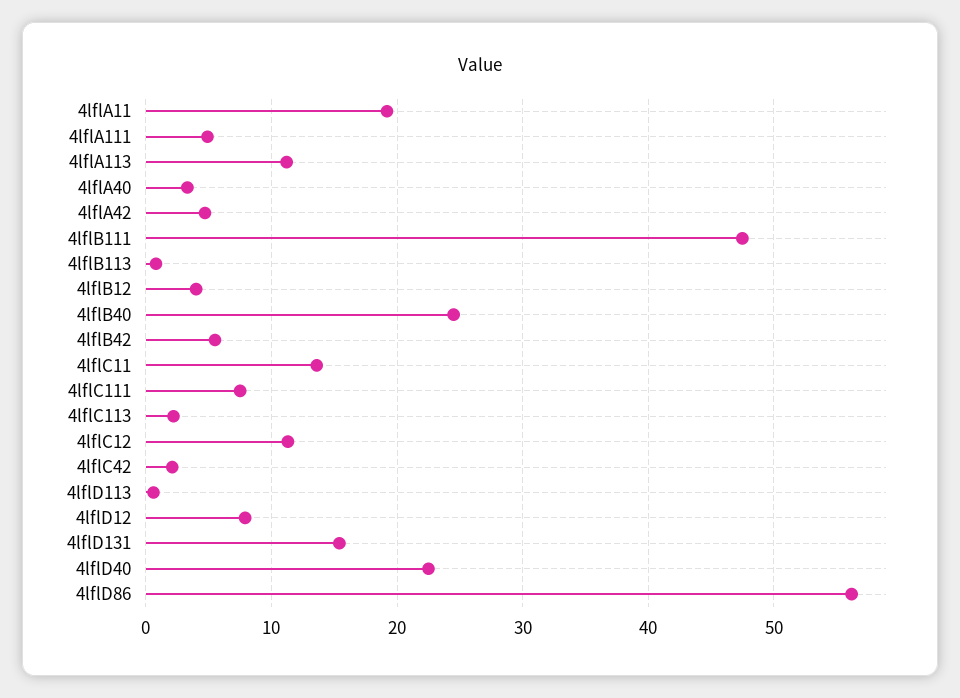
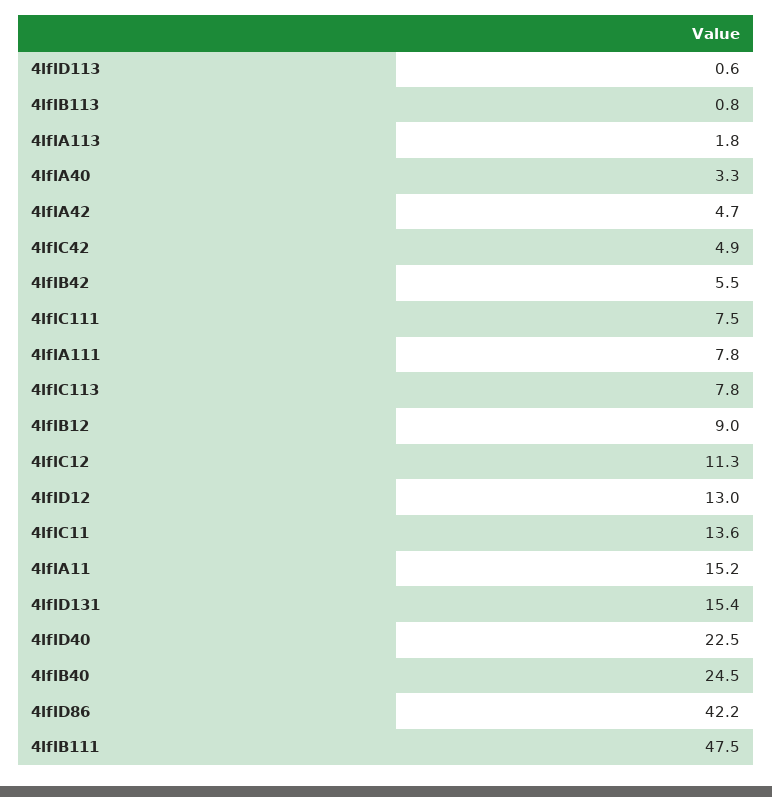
4lflA11: 19 -> 15.2
4lflA111: 5 -> 7.8
4lflA113: 11 -> 1.8
4lflB12: 4 -> 9
4lflC113: 2 -> 7.8
4lflC42: 2 -> 4.9
4lflD12: 8 -> 13
4lflD86: 56 -> 42.2

